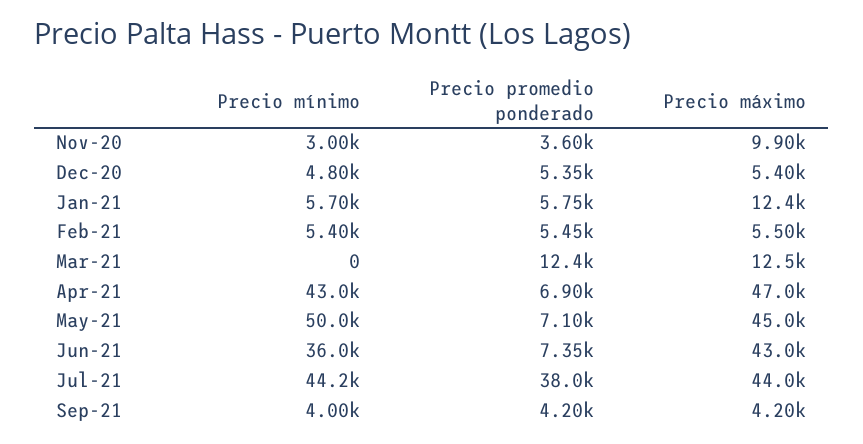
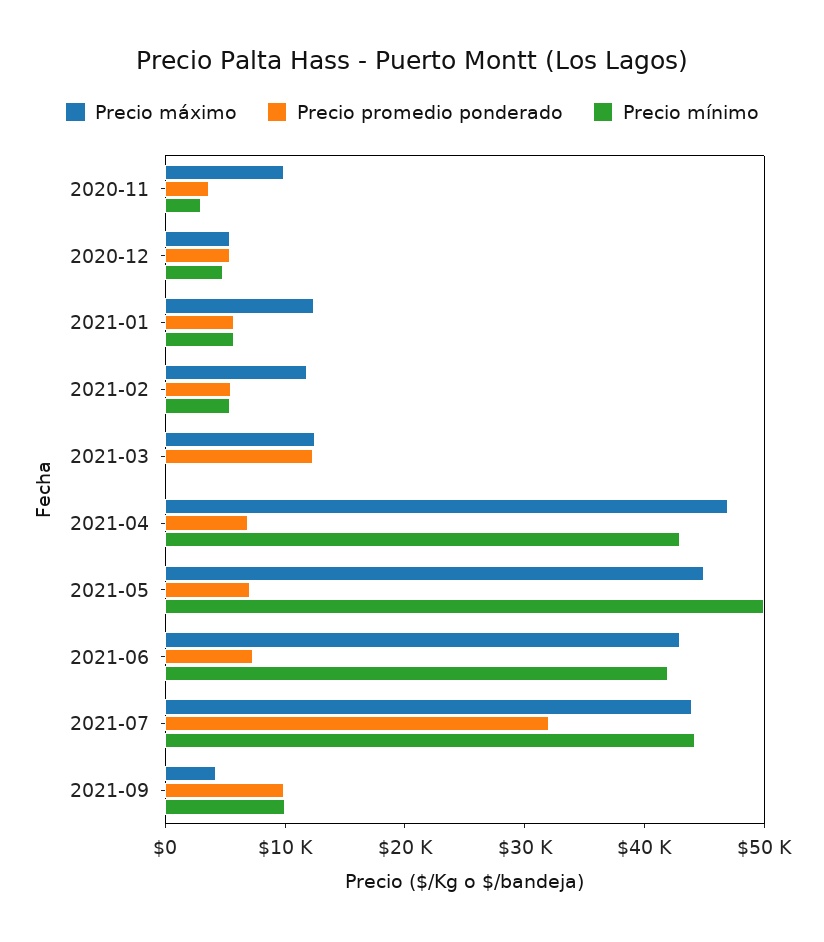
Precio máximo, Feb-21: 5500 -> 12000
Precio mínimo, Jun-21: 36000 -> 42000
Precio promedio ponderado, Jul-21: 38000 -> 32000
Precio mínimo, Sep-21: 4000 -> 10000
Precio promedio ponderado, Sep-21: 4200 -> 10000

